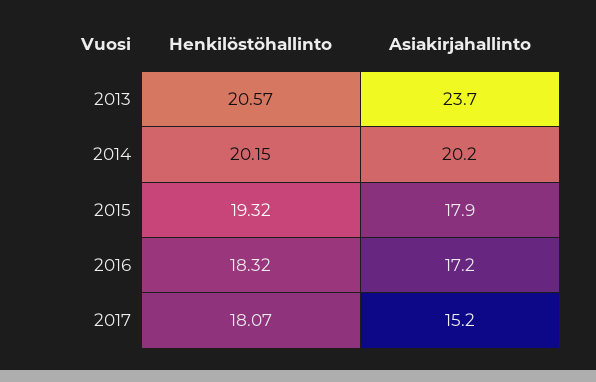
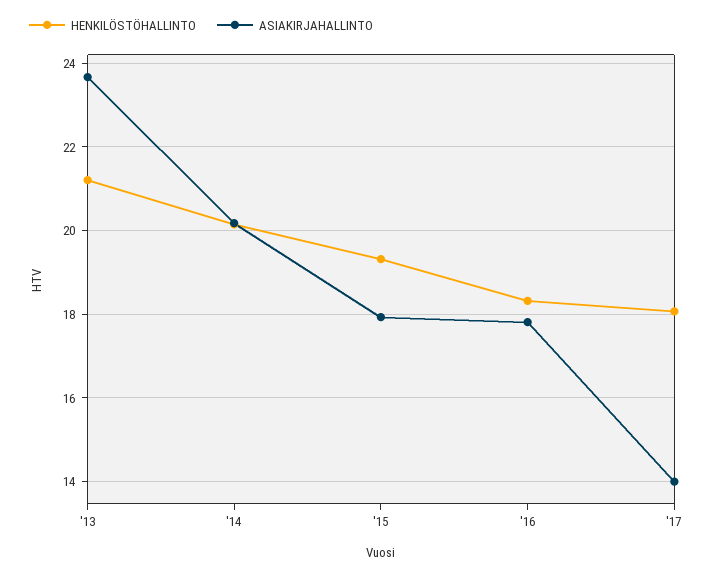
Henkilöstöhallinto, 2013: 20.57 -> 21.2
Asiakirjahallinto, 2016: 17.2 -> 17.8
Asiakirjahallinto, 2017: 15.2 -> 14

